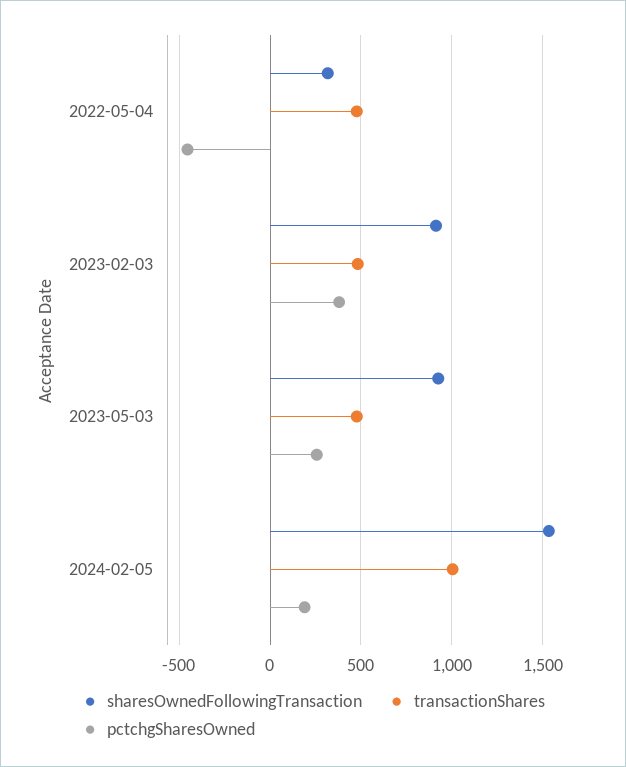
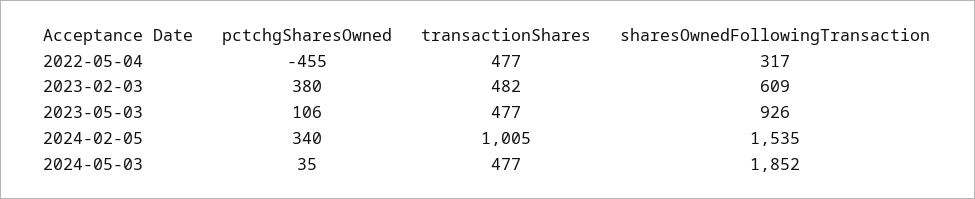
sharesOwnedFollowingTransaction, 2023-02-03: 900 -> 609
pctchgSharesOwned, 2023-05-03: 250 -> 106
pctchgSharesOwned, 2024-02-05: 200 -> 340
pctchgSharesOwned, 2024-05-03: none -> 35
transactionShares, 2024-05-03: none -> 477
sharesOwnedFollowingTransaction, 2024-05-03: none -> 1852

